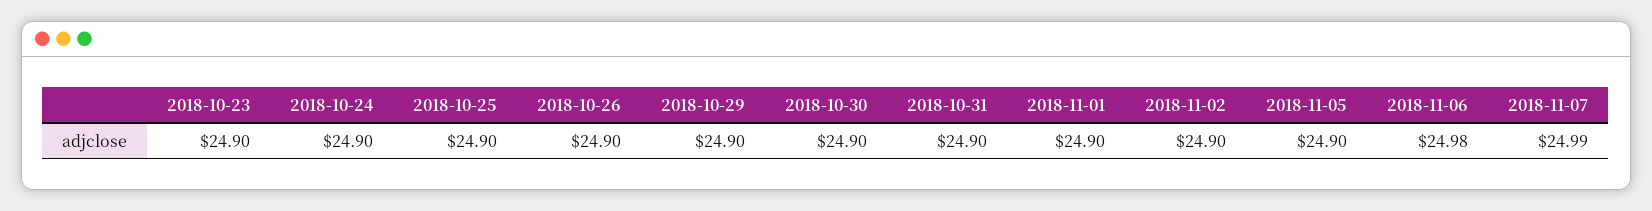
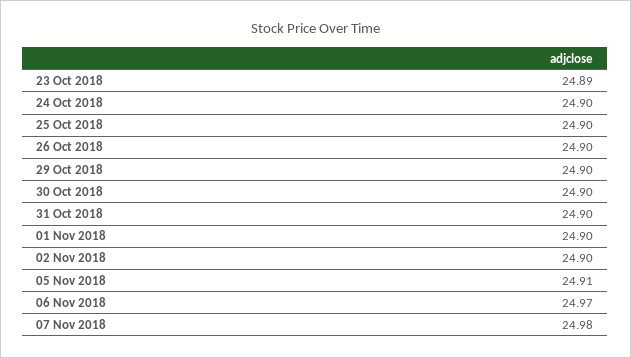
2018-10-23: 24.9 -> 24.89
2018-11-05: 24.9 -> 24.91
2018-11-06: 24.98 -> 24.97
2018-11-07: 24.99 -> 24.98

